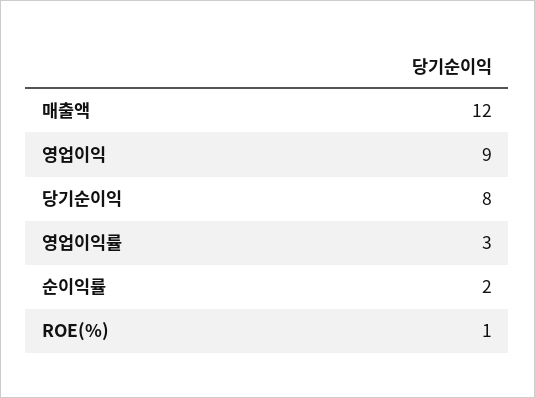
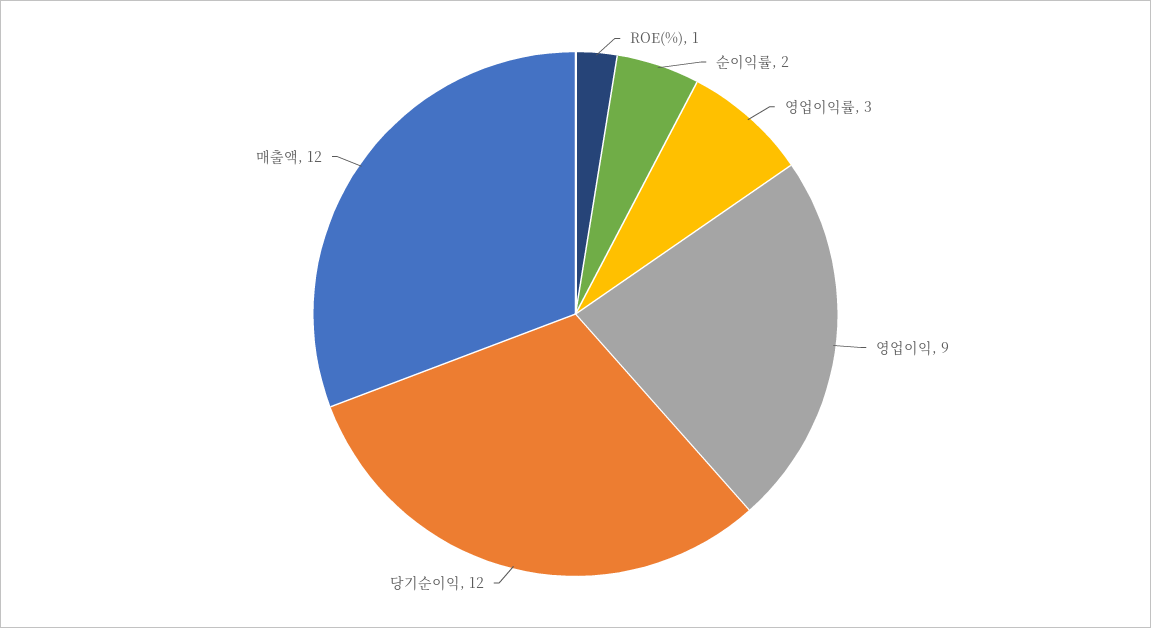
당기순이익: 8 -> 12

